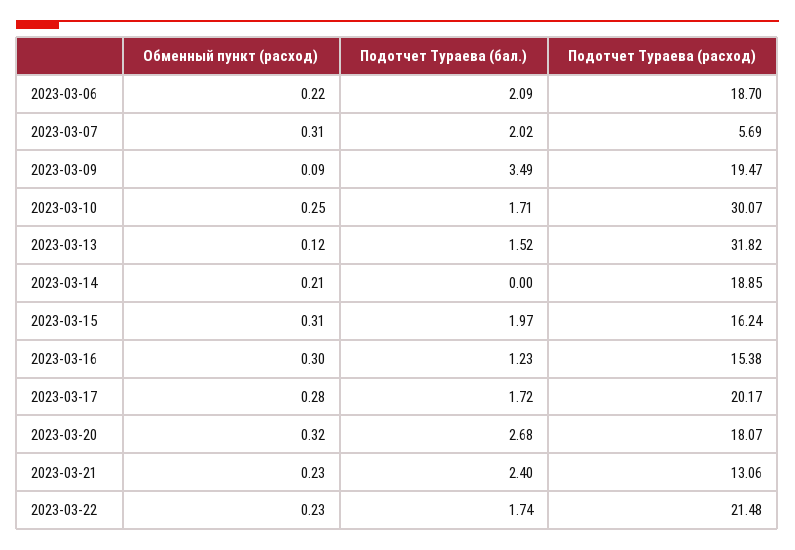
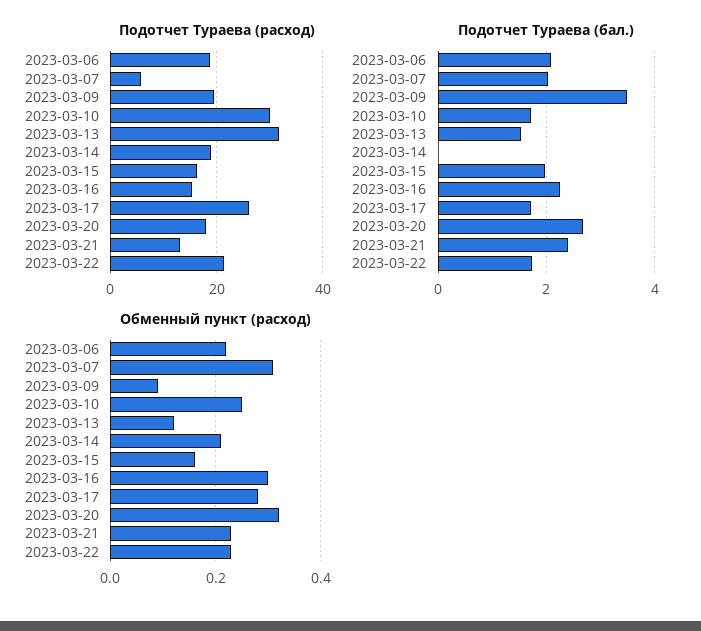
Обменный пункт (расход), 2023-03-15: 0.31 -> 0.15
Подотчет Тураева (бал.), 2023-03-16: 1.23 -> 2.2
Подотчет Тураева (расход), 2023-03-17: 20.17 -> 26

